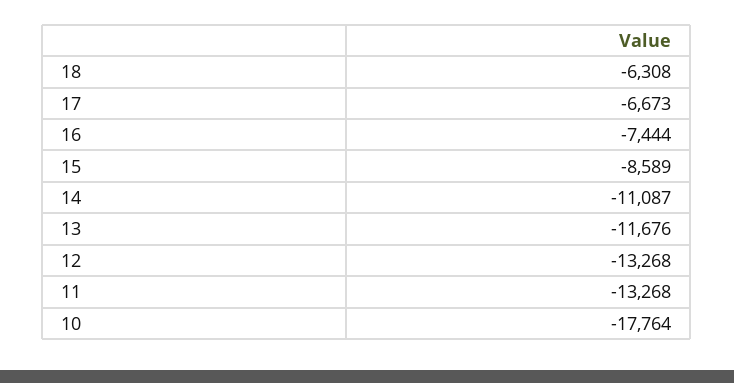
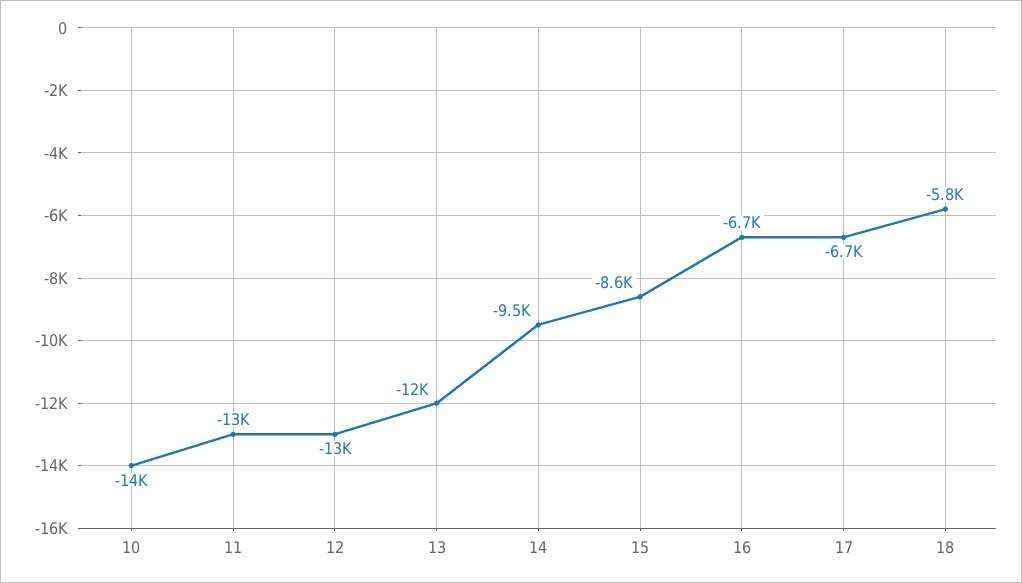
18: -6308 -> -5800
16: -7444 -> -6700
14: -11087 -> -9500
10: -17764 -> -14000

